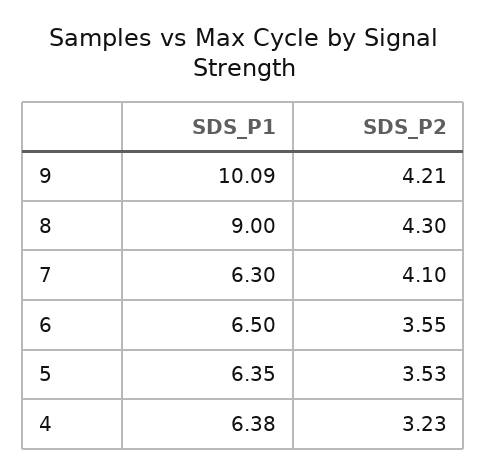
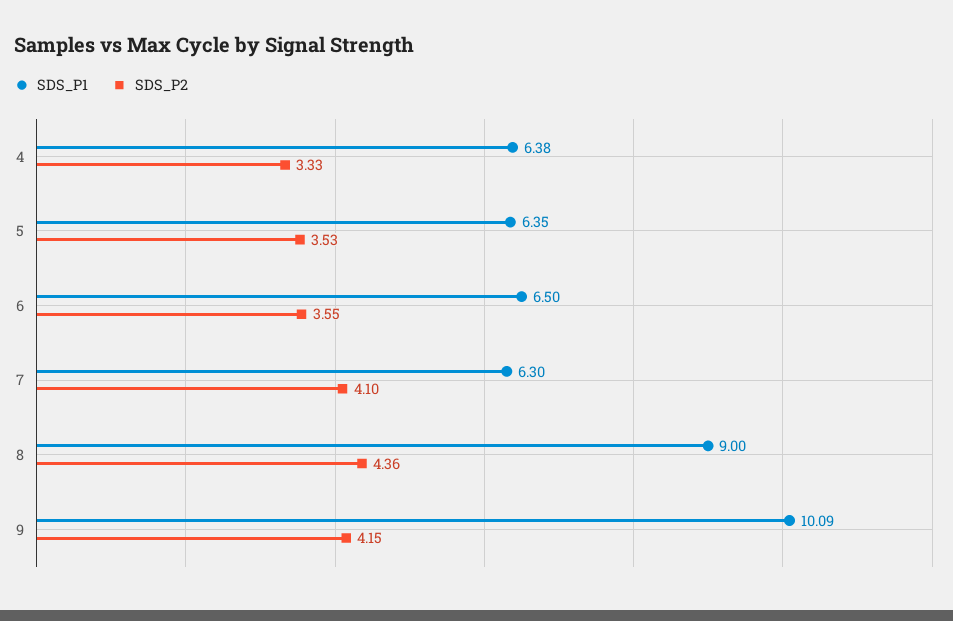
SDS_P2, 9: 4.21 -> 4.15
SDS_P2, 8: 4.3 -> 4.36
SDS_P2, 4: 3.23 -> 3.33

